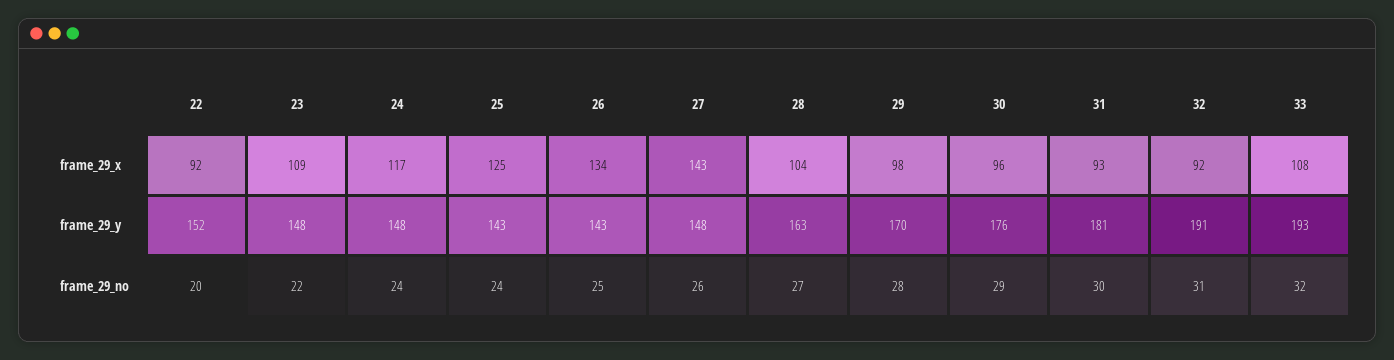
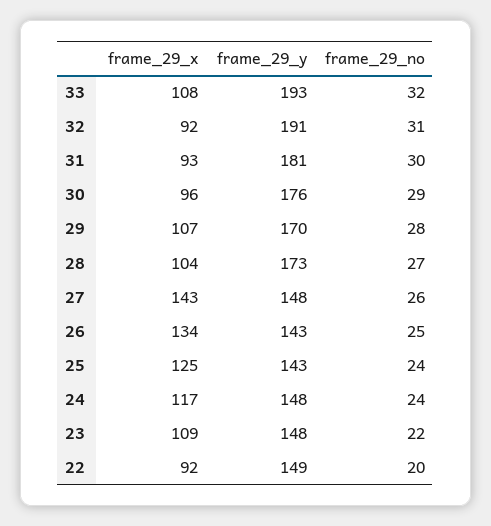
29, frame_29_x: 98 -> 107
22, frame_29_y: 152 -> 149
28, frame_29_y: 163 -> 173

